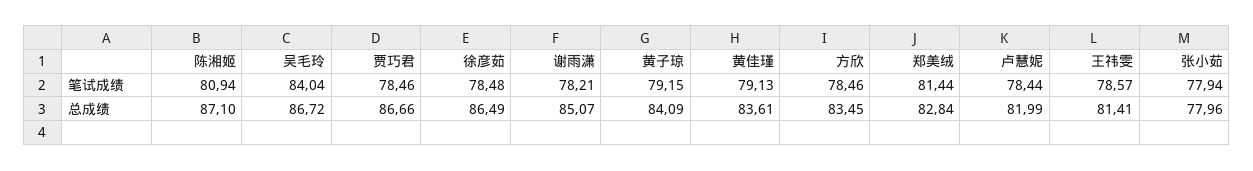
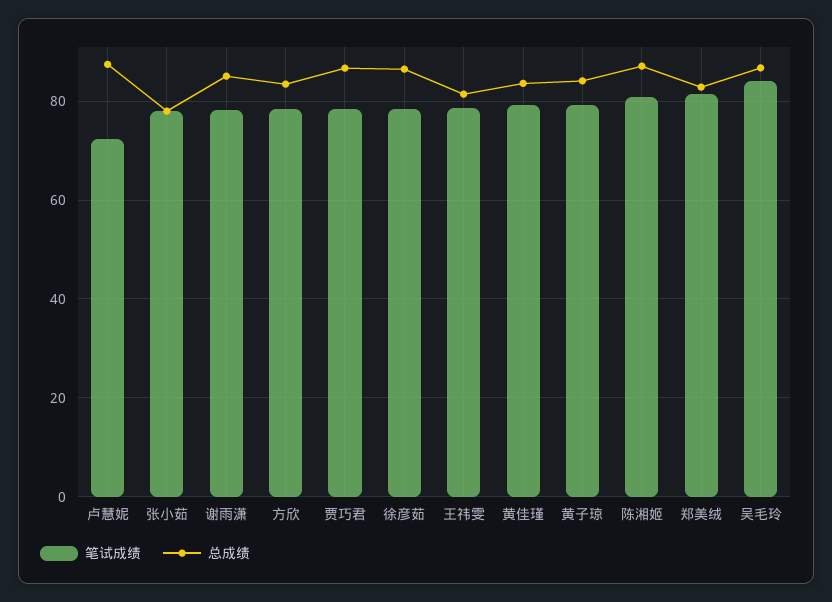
笔试成绩, 卢慧妮: 78.44 -> 72
总成绩, 卢慧妮: 81.99 -> 88

